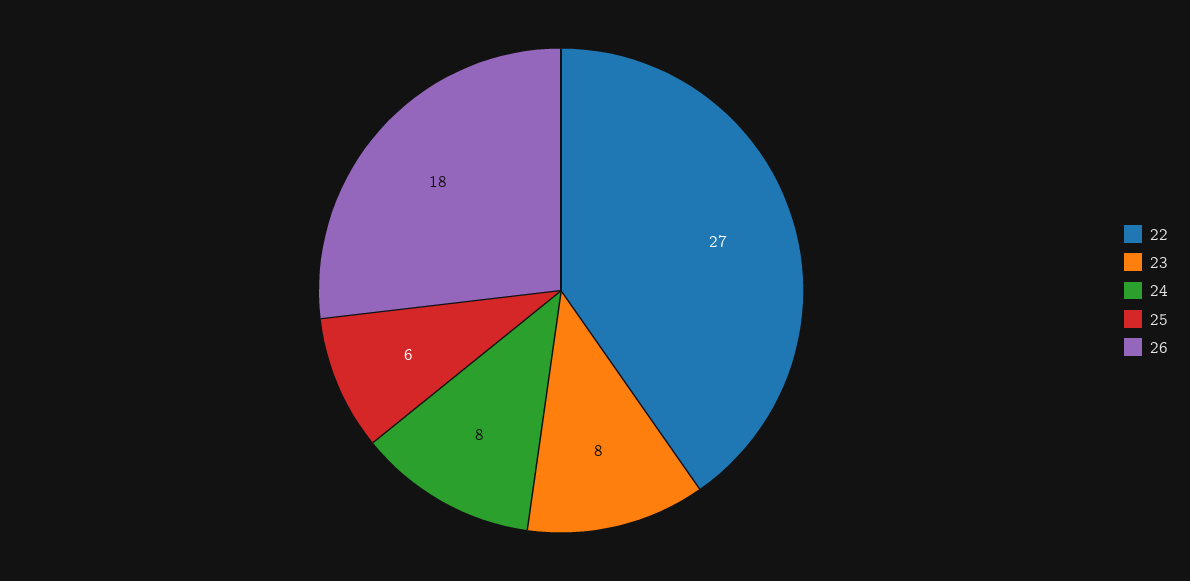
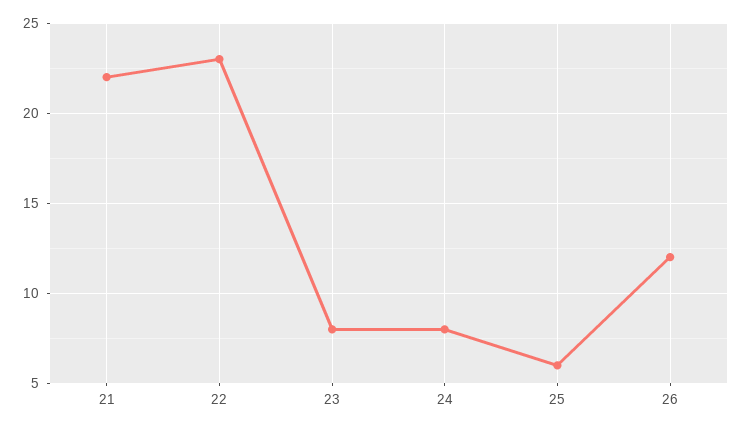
22: 27 -> 23
26: 18 -> 12
21: none -> 22

